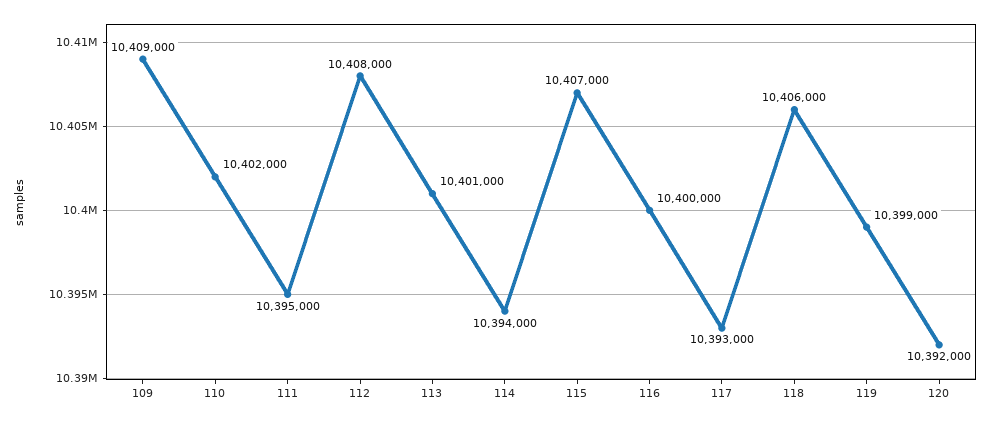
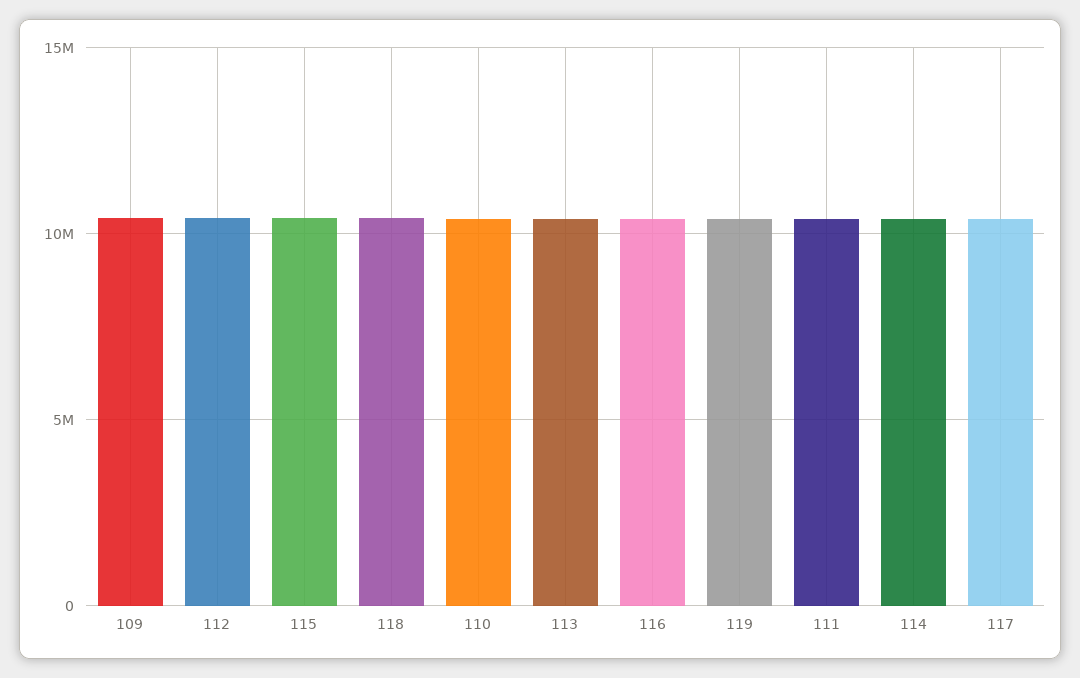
120: 10392000 -> none

